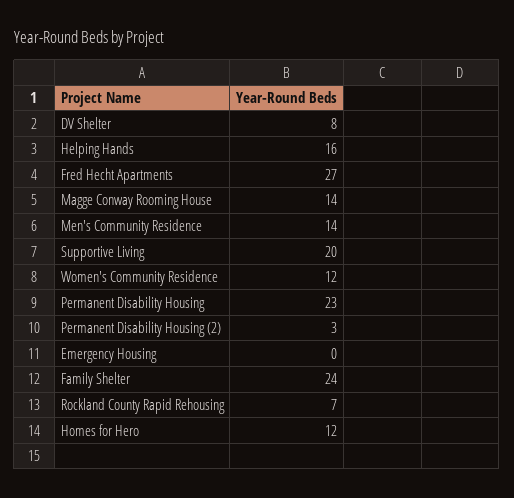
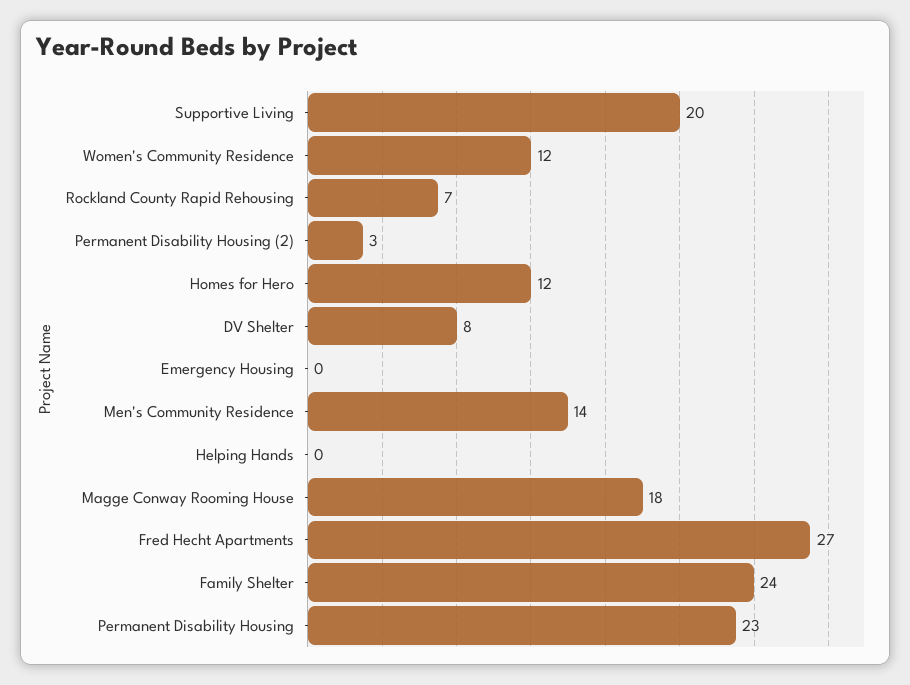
Helping Hands: 16 -> 0
Magge Conway Rooming House: 14 -> 18

